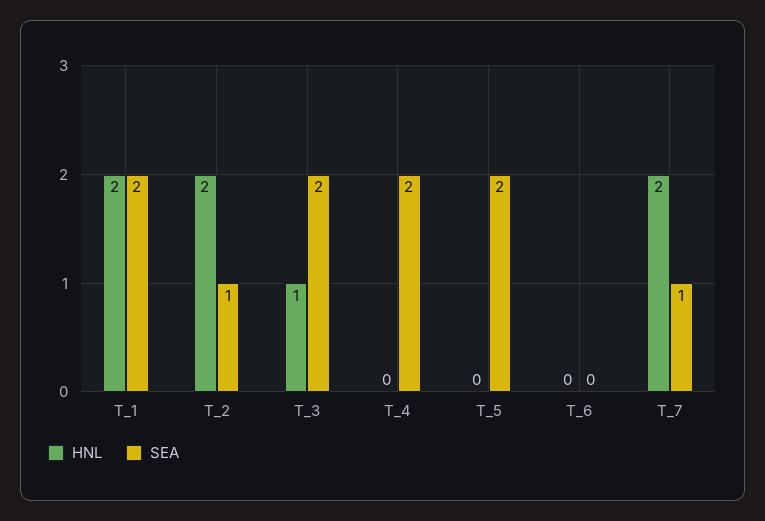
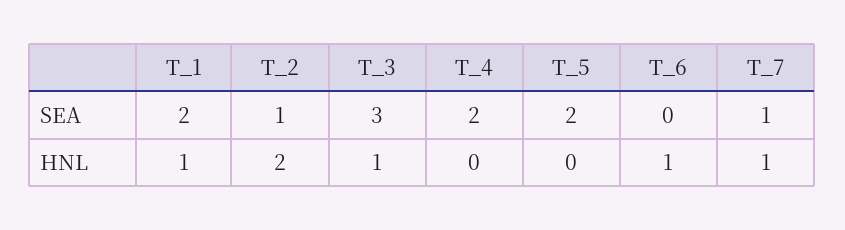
HNL, T_1: 2 -> 1
SEA, T_3: 2 -> 3
HNL, T_6: 0 -> 1
HNL, T_7: 2 -> 1

